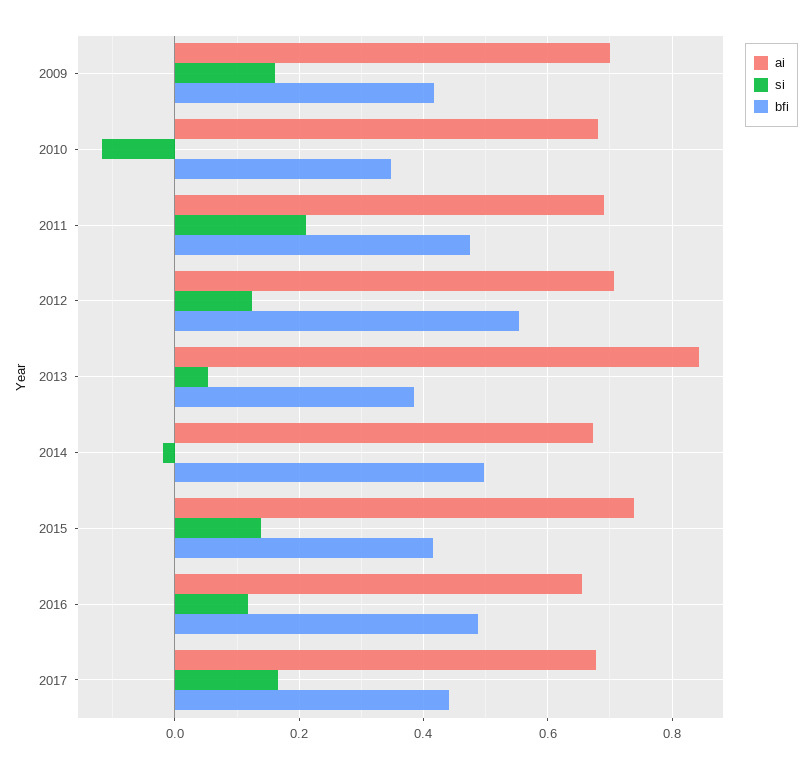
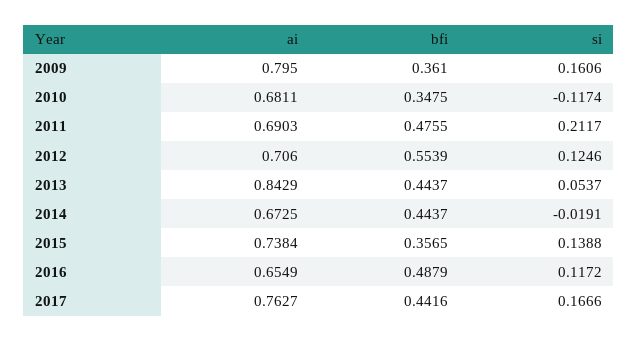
ai, 2009: 0.7 -> 0.795
bfi, 2009: 0.42 -> 0.361
bfi, 2013: 0.38 -> 0.4437
bfi, 2014: 0.5 -> 0.4437
bfi, 2015: 0.42 -> 0.3565
ai, 2017: 0.68 -> 0.7627

